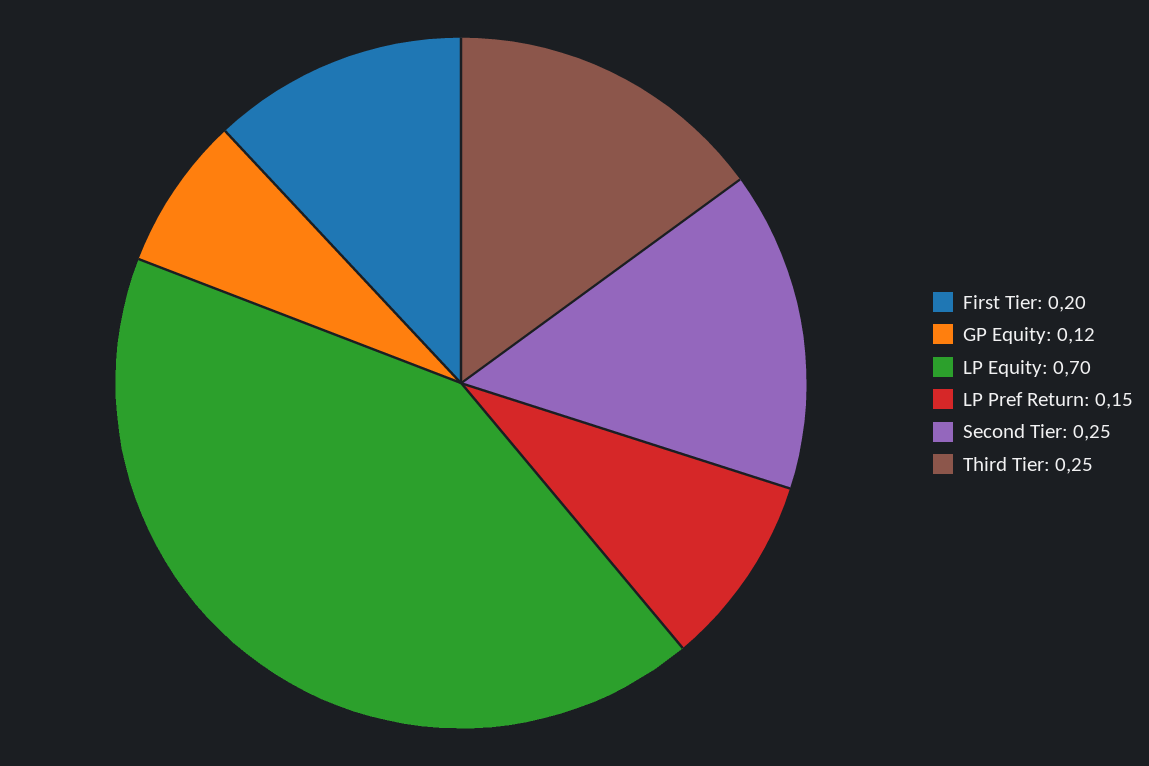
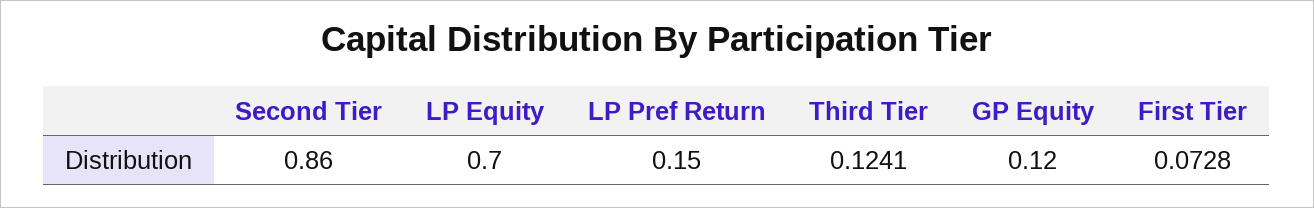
First Tier: 0.2 -> 0.0728
Second Tier: 0.25 -> 0.86
Third Tier: 0.25 -> 0.1241

